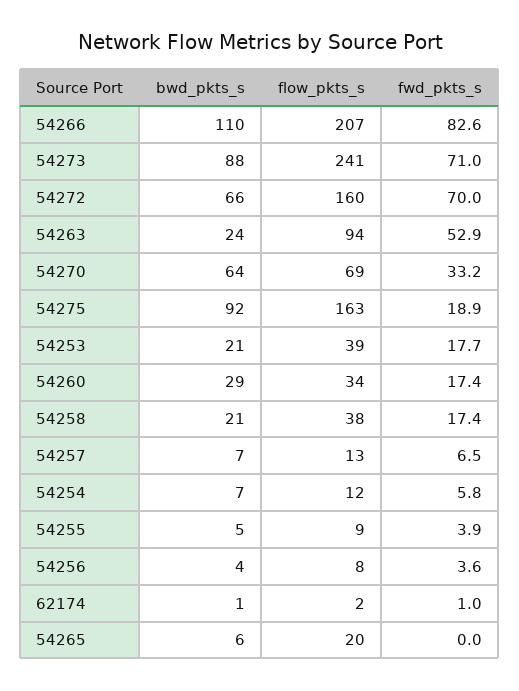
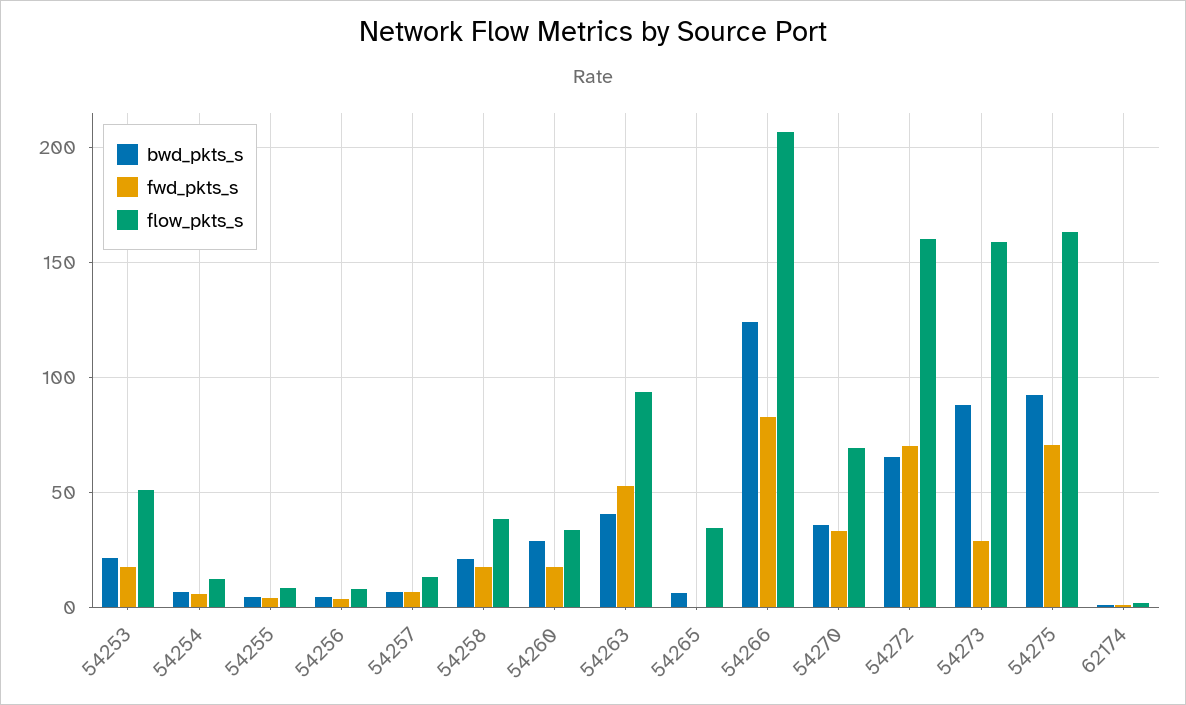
bwd_pkts_s, 54266: 110 -> 125
flow_pkts_s, 54273: 241 -> 160
fwd_pkts_s, 54273: 71 -> 30
bwd_pkts_s, 54263: 24 -> 40
bwd_pkts_s, 54270: 64 -> 35
fwd_pkts_s, 54275: 18.9 -> 70
flow_pkts_s, 54253: 39 -> 50
flow_pkts_s, 54265: 20 -> 35

